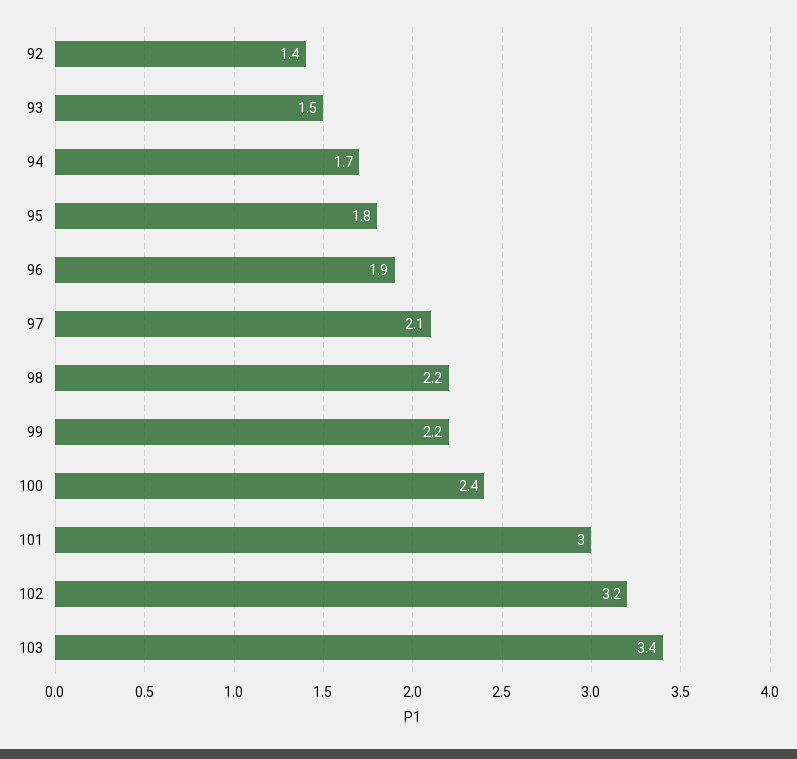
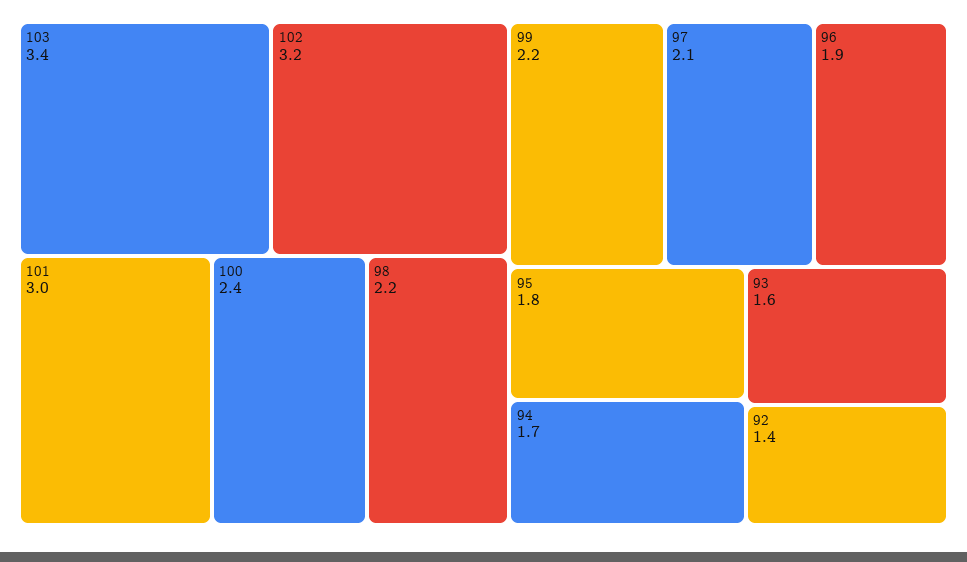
93: 1.5 -> 1.6

